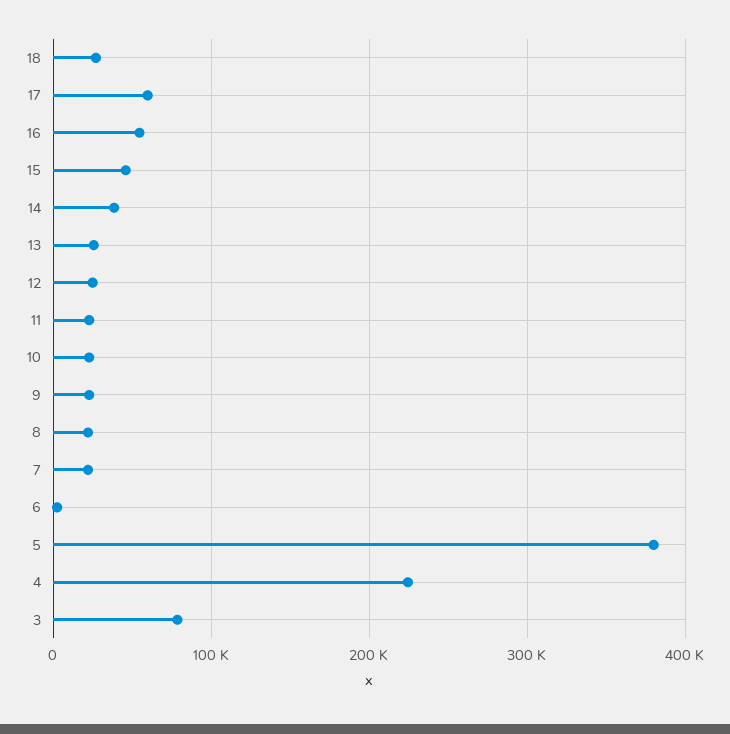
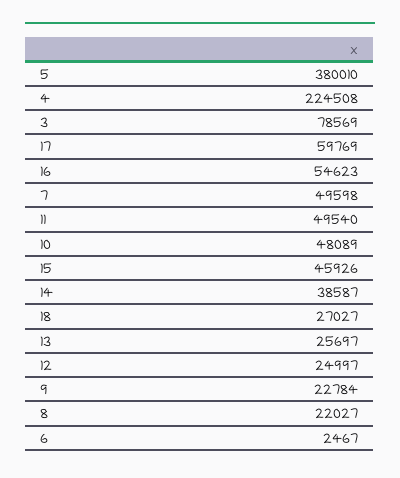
11: 20000 -> 49540
10: 20000 -> 48089
7: 20000 -> 49598

